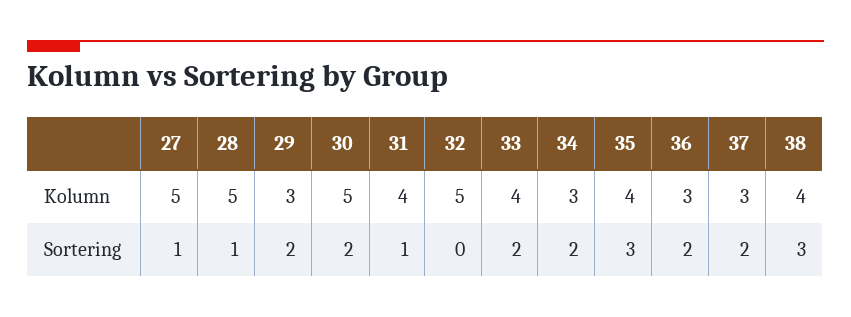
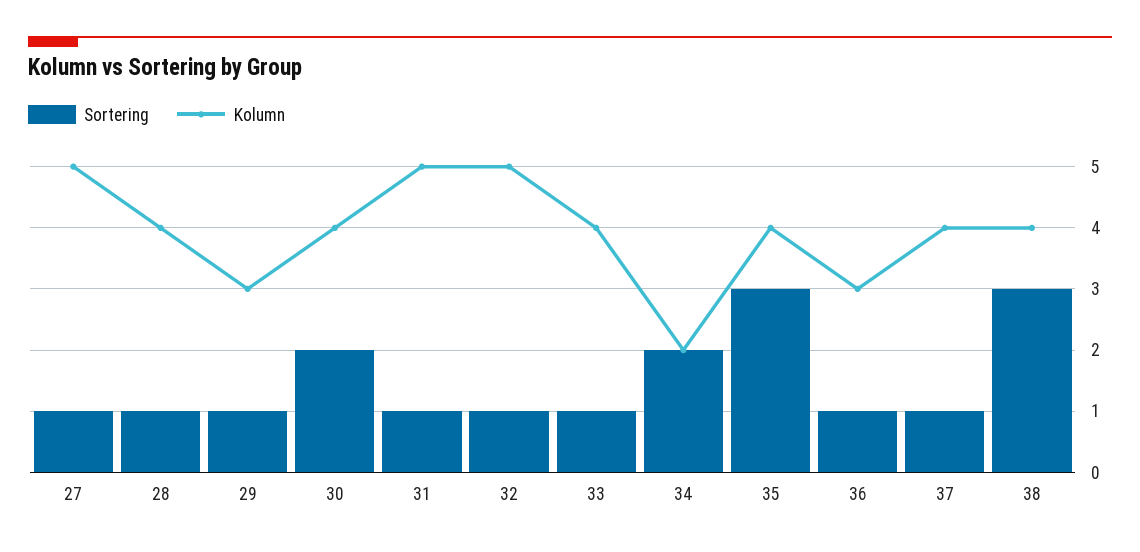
Kolumn, 28: 5 -> 4
Kolumn, 30: 5 -> 4
Kolumn, 31: 4 -> 5
Kolumn, 34: 3 -> 2
Kolumn, 37: 3 -> 4
Sortering, 29: 2 -> 1
Sortering, 32: 0 -> 1
Sortering, 33: 2 -> 1
Sortering, 36: 2 -> 1
Sortering, 37: 2 -> 1

